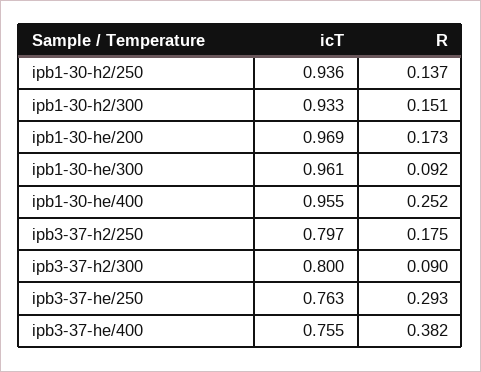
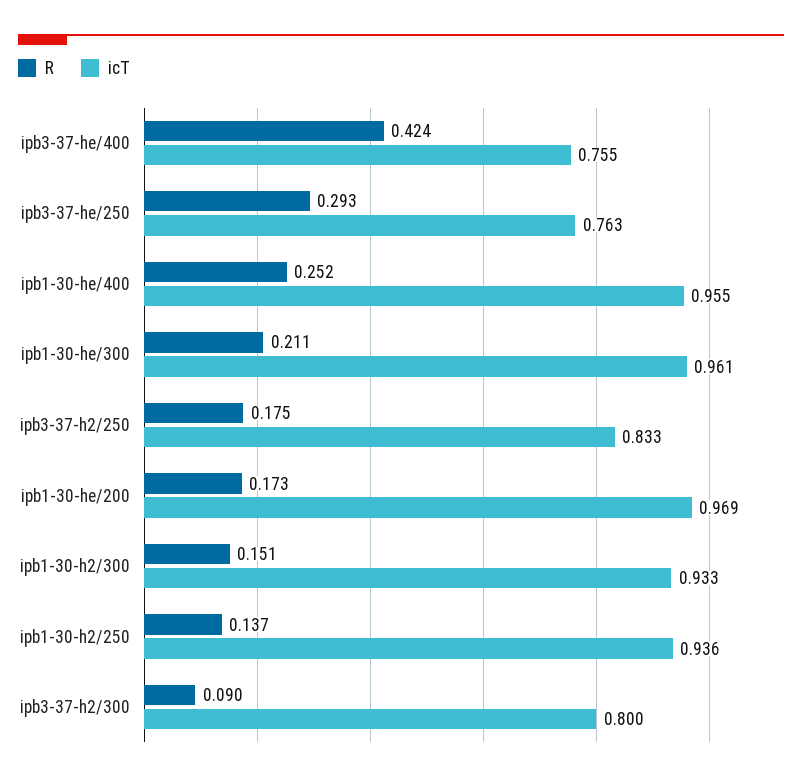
R, ipb1-30-he/300: 0.092 -> 0.211
icT, ipb3-37-h2/250: 0.797 -> 0.833
R, ipb3-37-he/400: 0.382 -> 0.424

